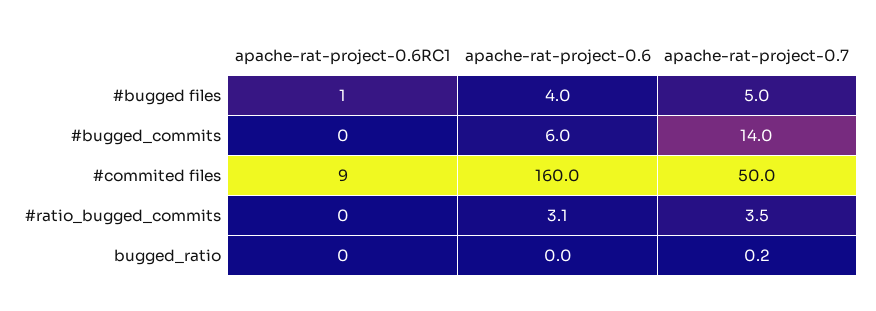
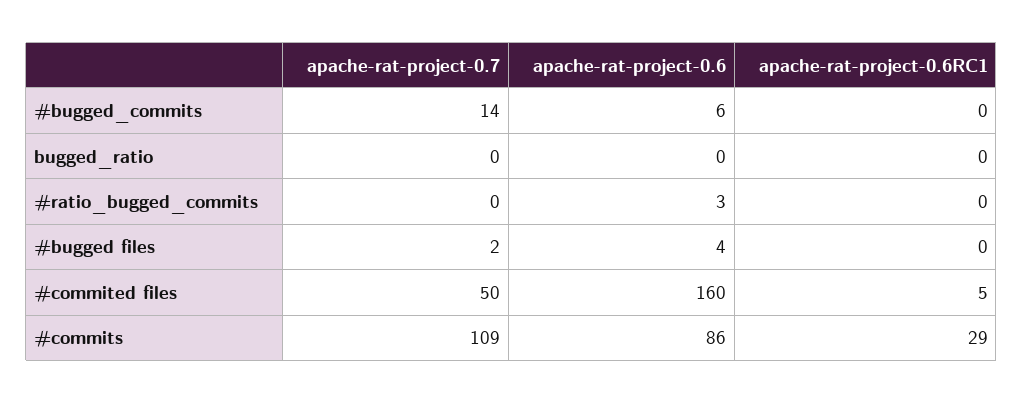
apache-rat-project-0.6RC1, #bugged files: 1 -> 0
apache-rat-project-0.7, #bugged files: 5 -> 2
apache-rat-project-0.6RC1, #commited files: 9 -> 5
apache-rat-project-0.7, #ratio_bugged_commits: 3.5 -> 0
apache-rat-project-0.7, #commits: none -> 109
apache-rat-project-0.6, #commits: none -> 86
apache-rat-project-0.6RC1, #commits: none -> 29

